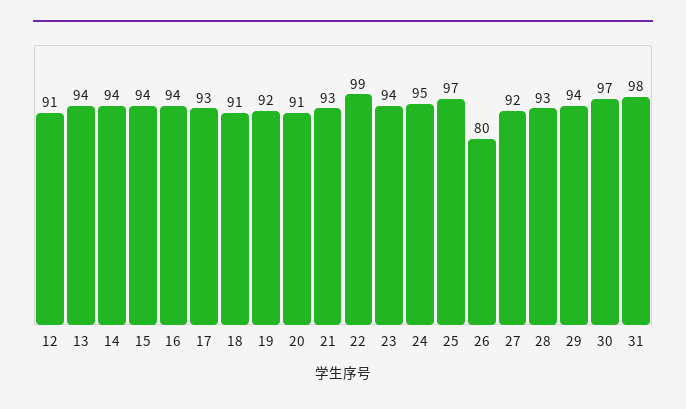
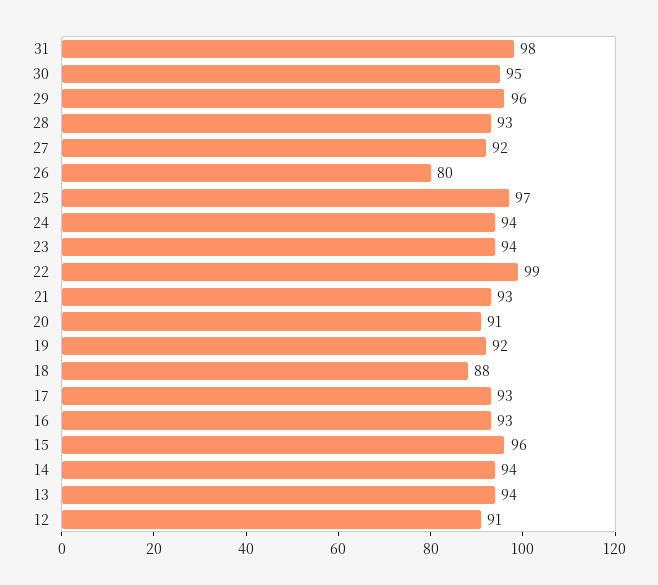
15: 94 -> 96
16: 94 -> 93
18: 91 -> 88
24: 95 -> 94
29: 94 -> 96
30: 97 -> 95

